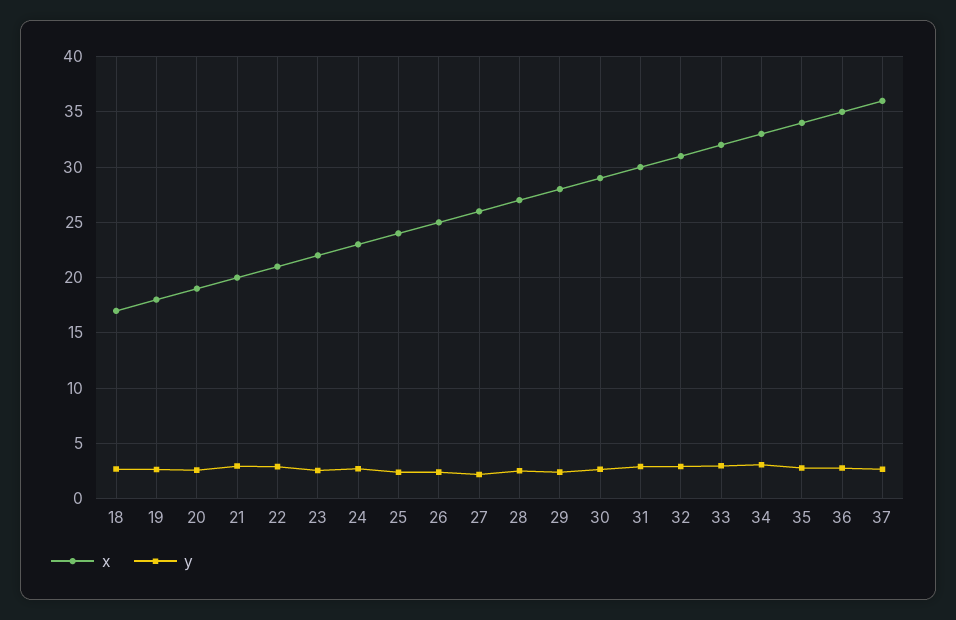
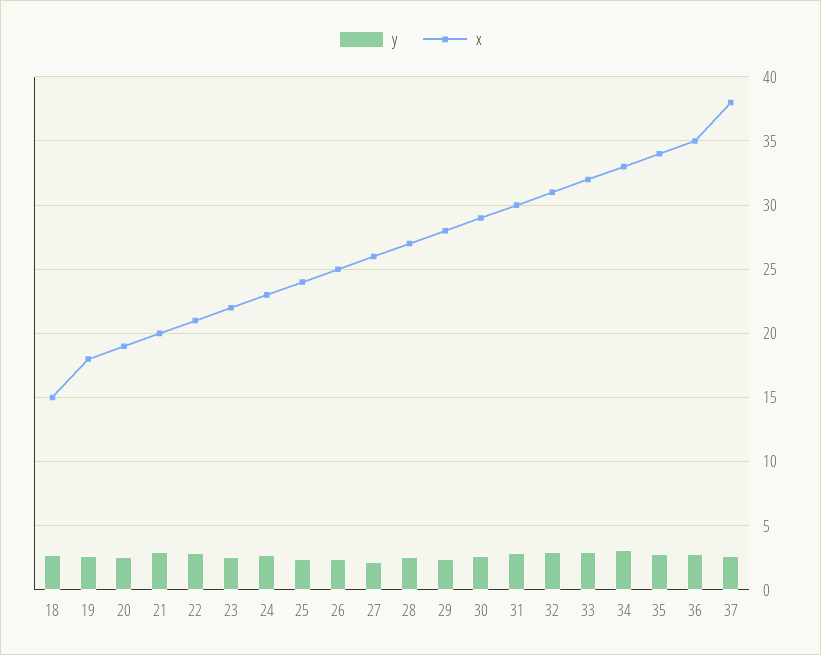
x, 18: 17 -> 15
x, 37: 36 -> 38

